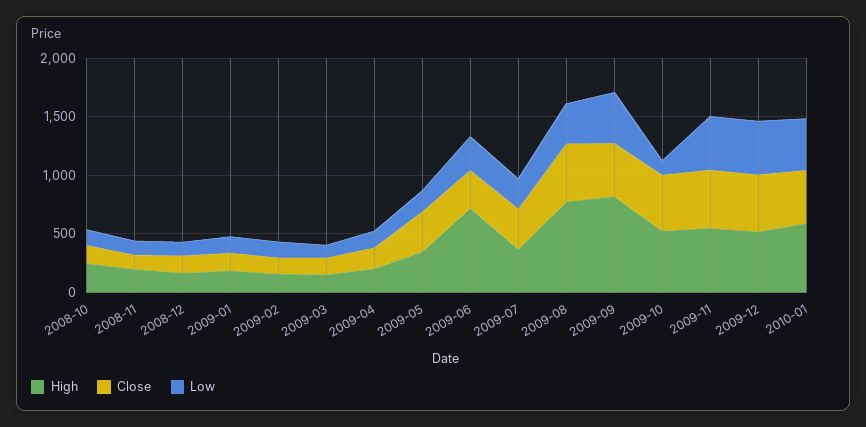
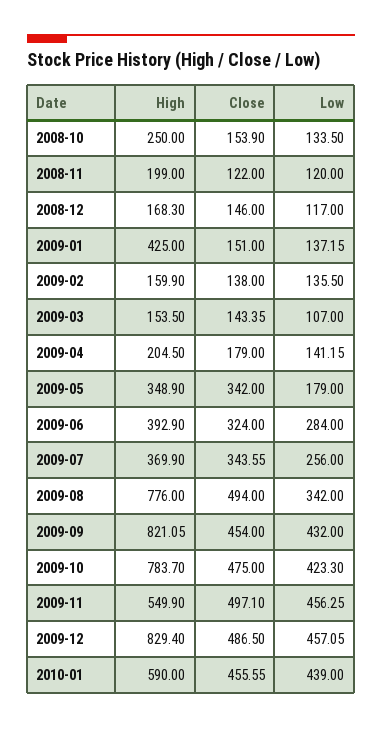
High, 2009-01: 200 -> 425
High, 2009-06: 700 -> 392.9
High, 2009-10: 500 -> 783.7
Low, 2009-10: 100 -> 423.3
High, 2009-12: 500 -> 829.4

